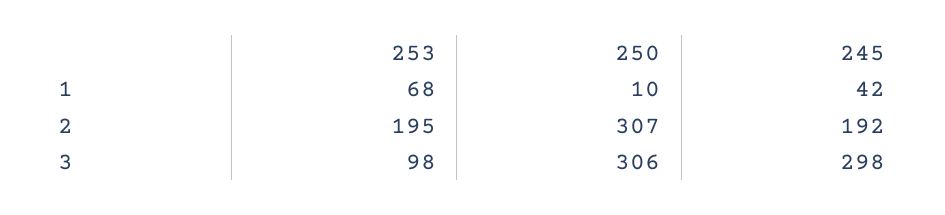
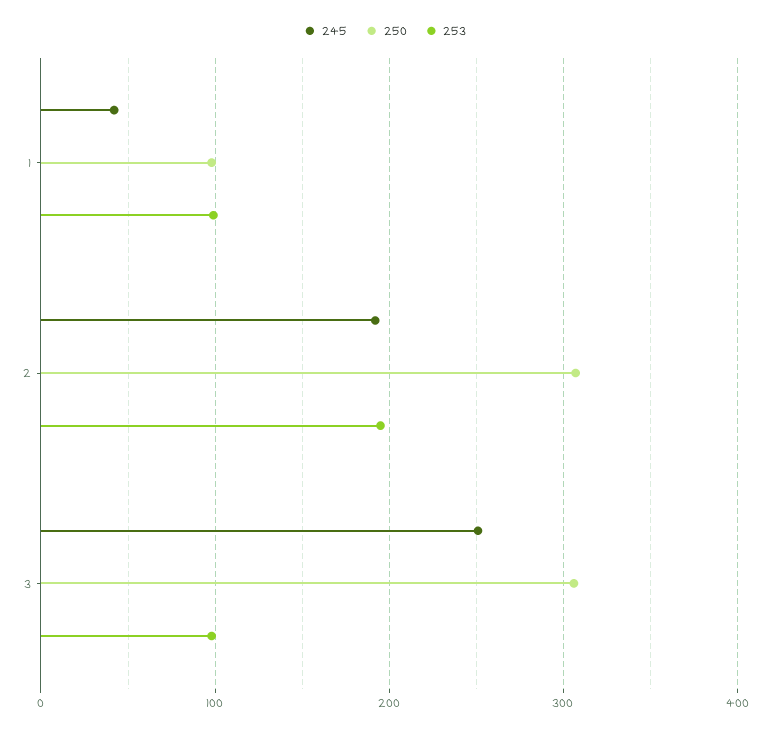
253, 1: 68 -> 100
250, 1: 10 -> 100
245, 3: 298 -> 250

